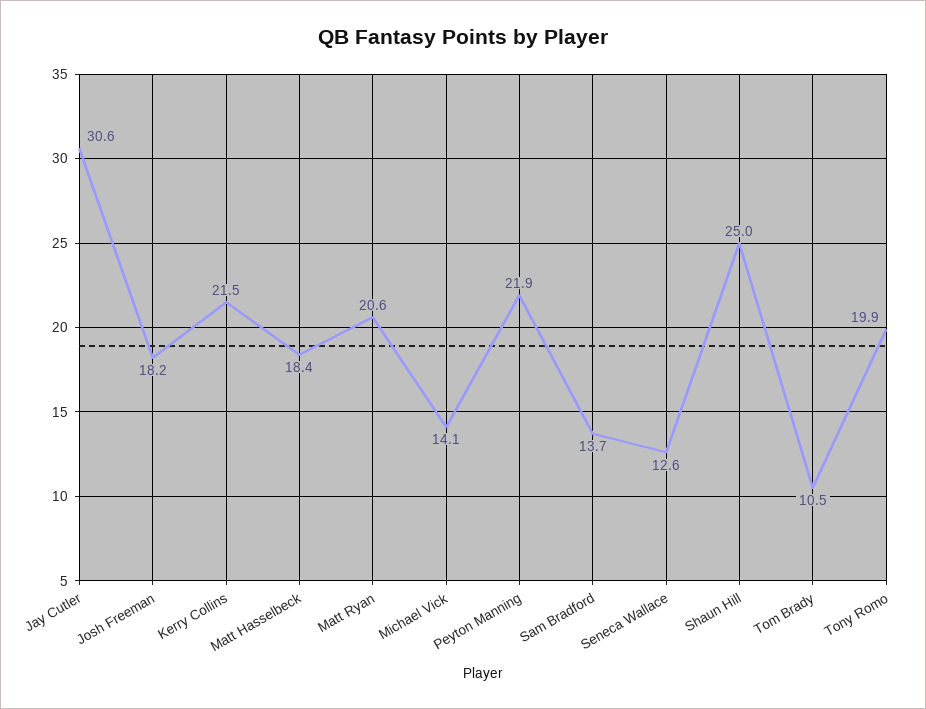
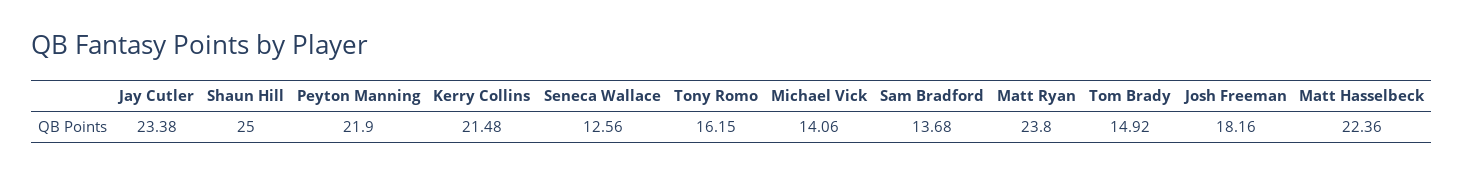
Jay Cutler: 30.6 -> 23.38
Matt Hasselbeck: 18.4 -> 22.36
Matt Ryan: 20.6 -> 23.8
Tom Brady: 10.5 -> 14.92
Tony Romo: 19.9 -> 16.15

